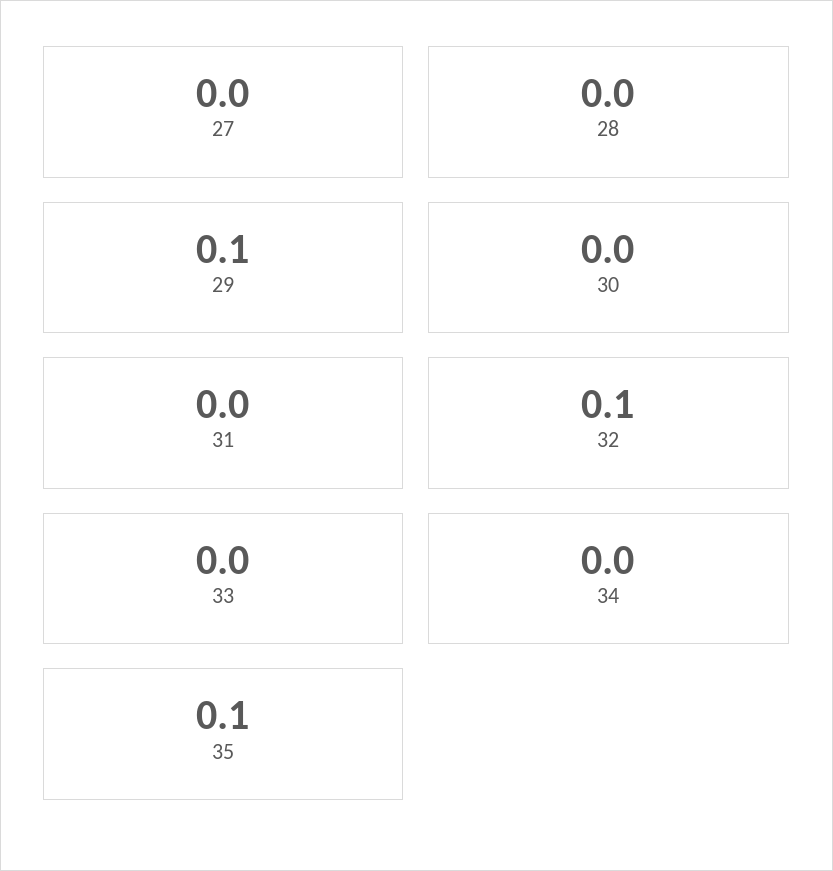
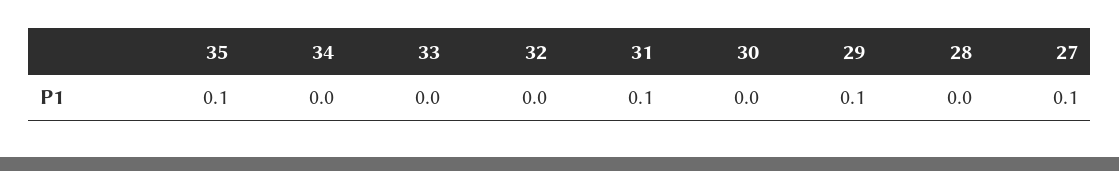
27: 0 -> 0.1
31: 0 -> 0.1
32: 0.1 -> 0

